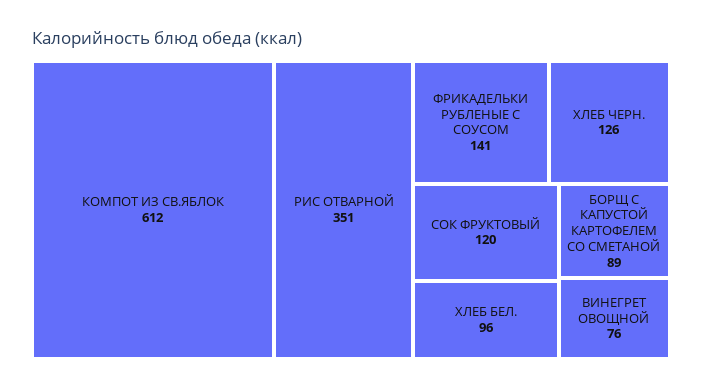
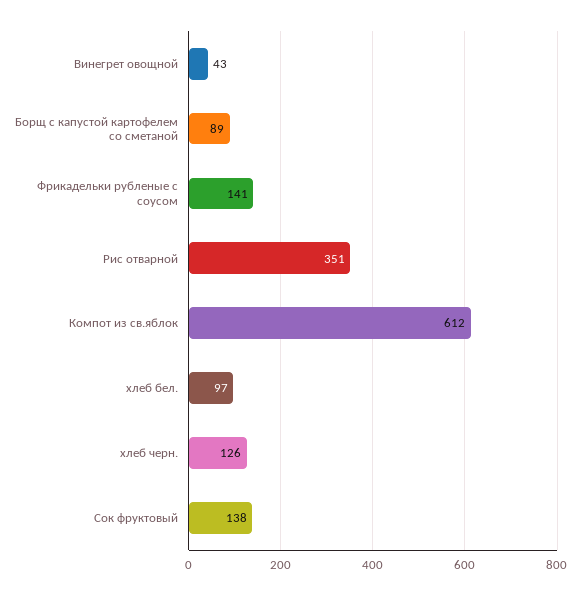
СОК ФРУКТОВЫЙ: 120 -> 138
ХЛЕБ БЕЛ.: 96 -> 97
ВИНЕГРЕТ ОВОЩНОЙ: 76 -> 43

